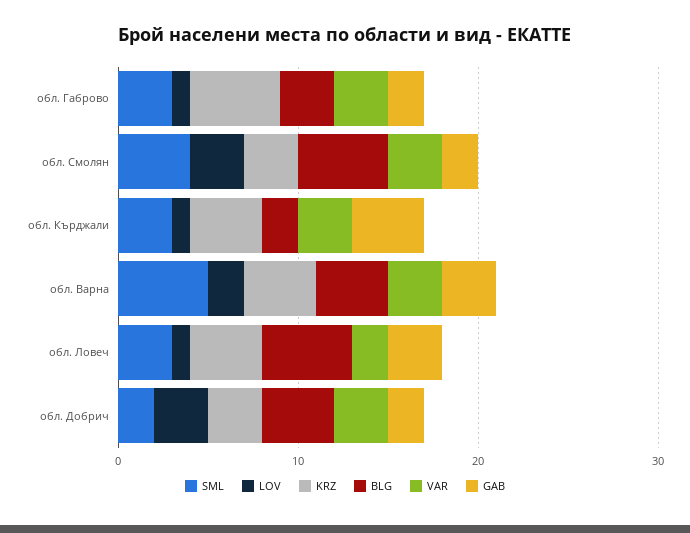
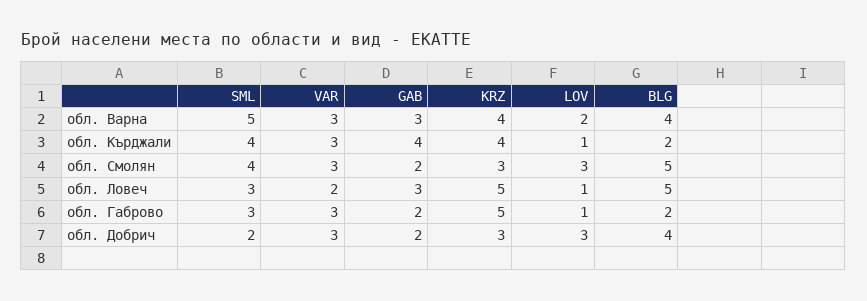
BLG, обл. Габрово: 3 -> 2
SML, обл. Кърджали: 3 -> 4
KRZ, обл. Ловеч: 4 -> 5

